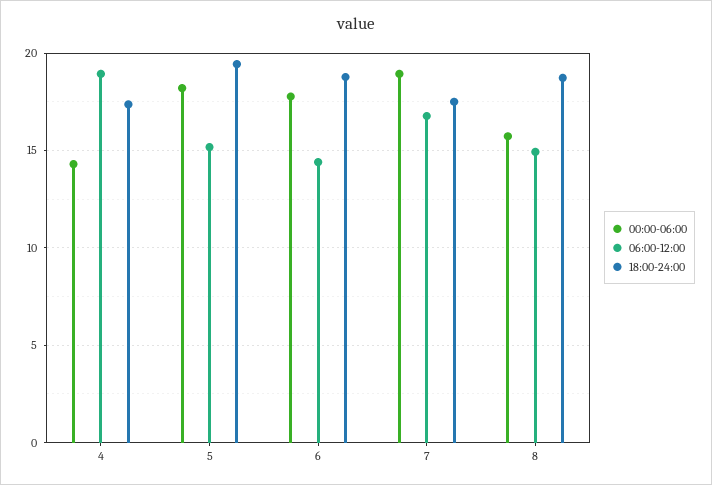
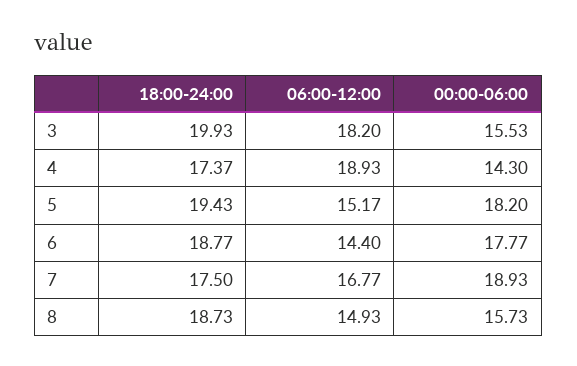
18:00-24:00, 3: none -> 19.93
06:00-12:00, 3: none -> 18.2
00:00-06:00, 3: none -> 15.53

